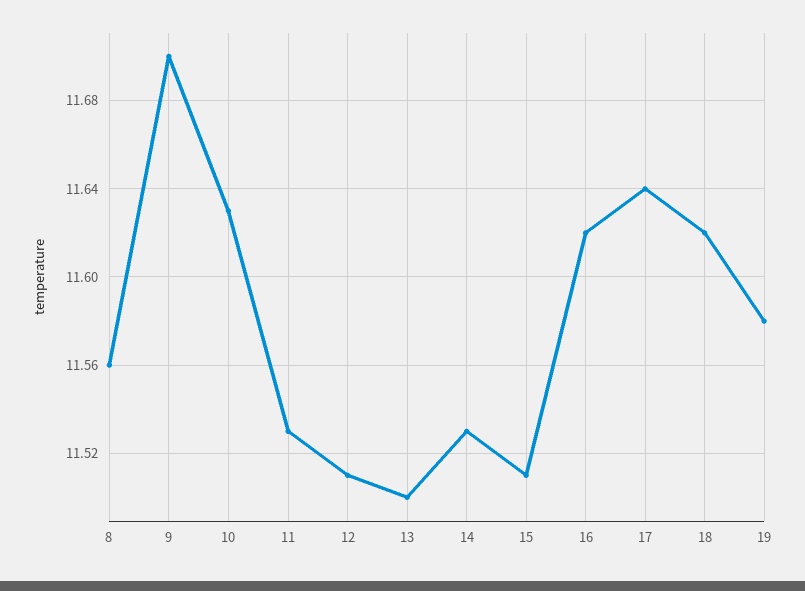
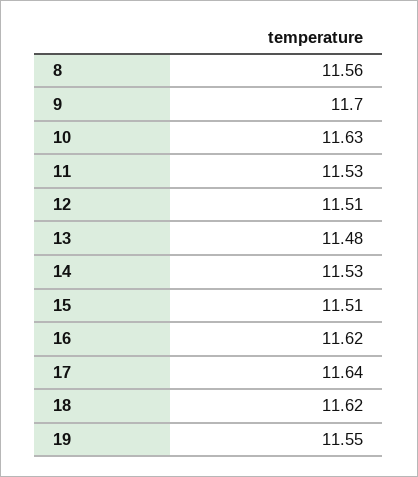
13: 11.5 -> 11.48
19: 11.58 -> 11.55

